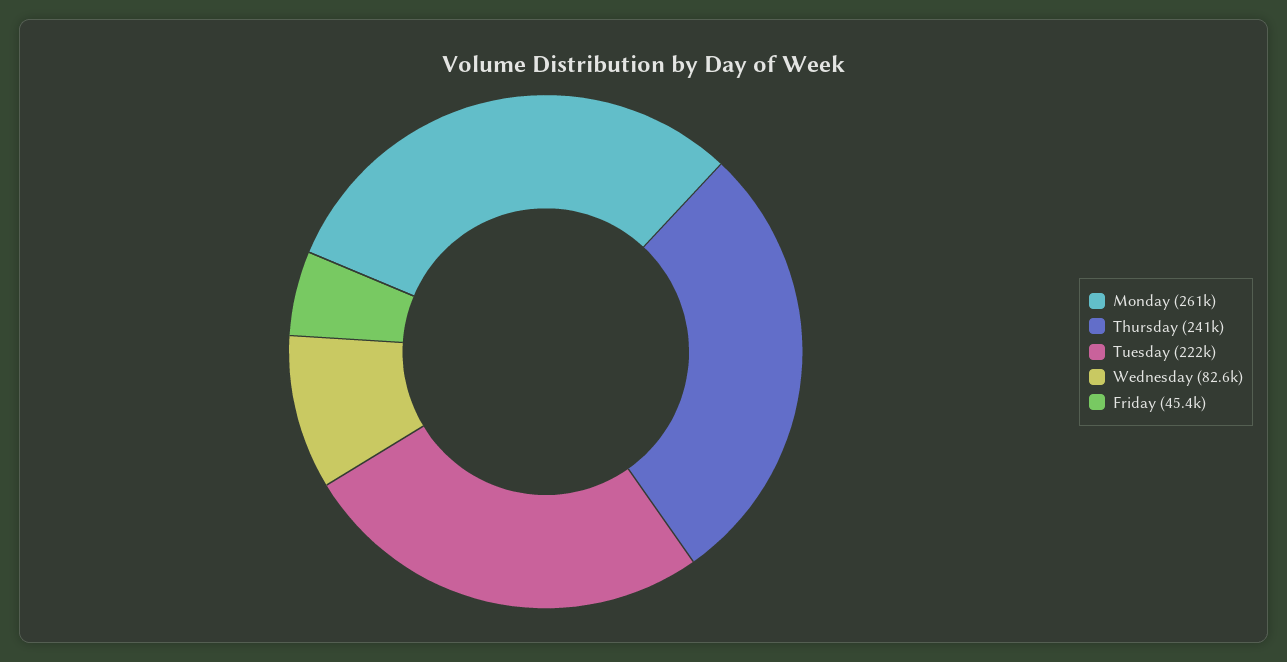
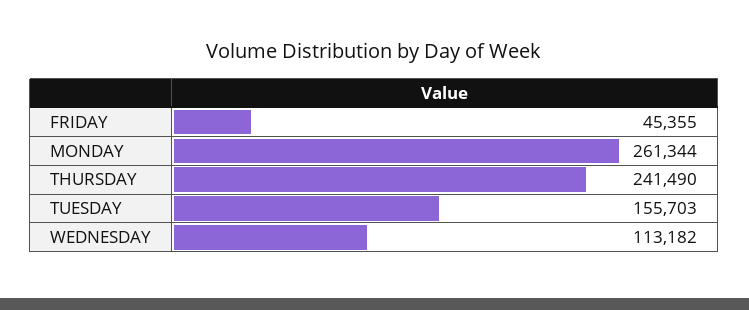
Tuesday: 222000 -> 155703
Wednesday: 82600 -> 113182

